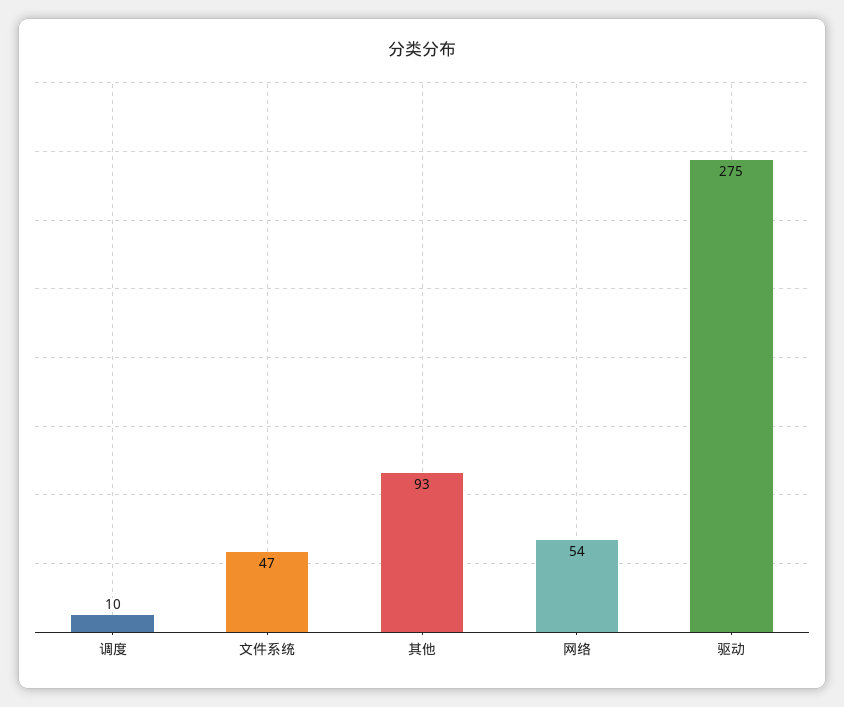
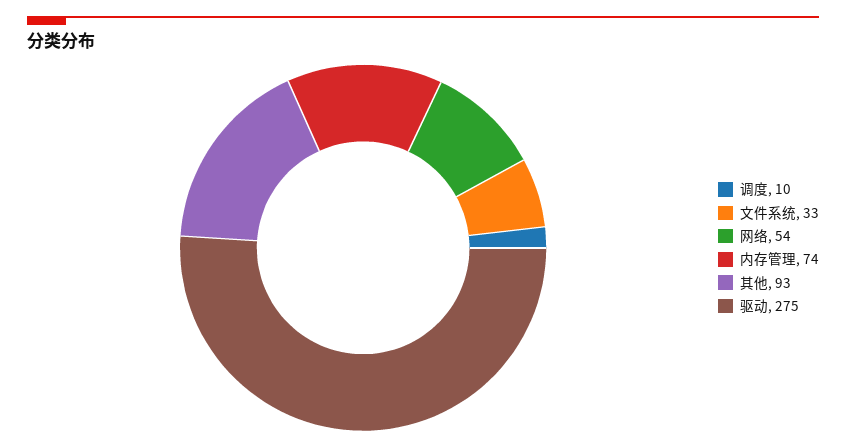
文件系统: 47 -> 33
内存管理: none -> 74

